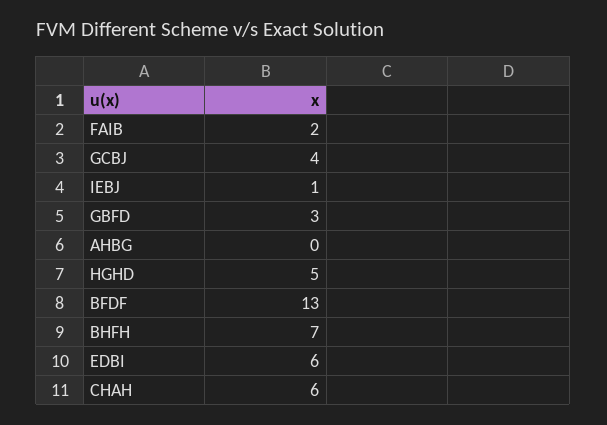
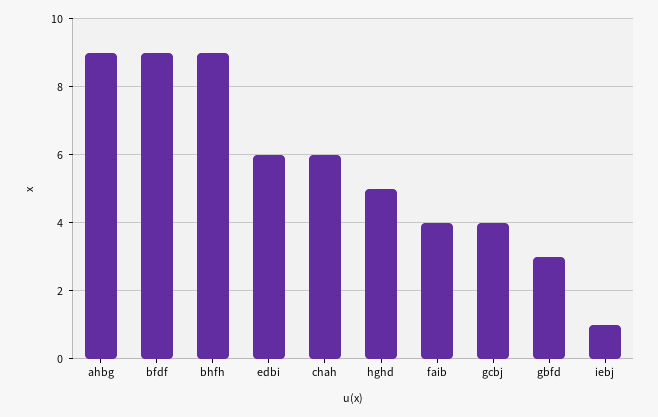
FAIB: 2 -> 4
AHBG: 0 -> 9
BFDF: 13 -> 9
BHFH: 7 -> 9

